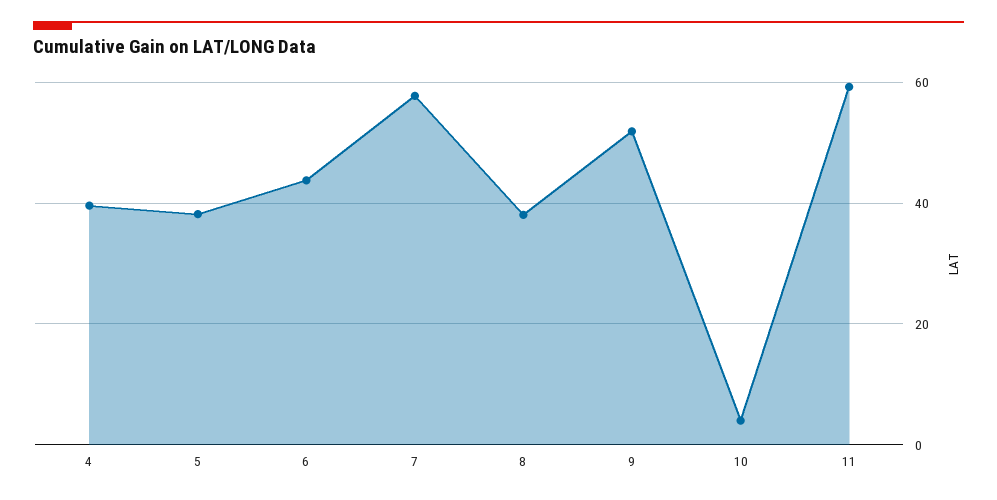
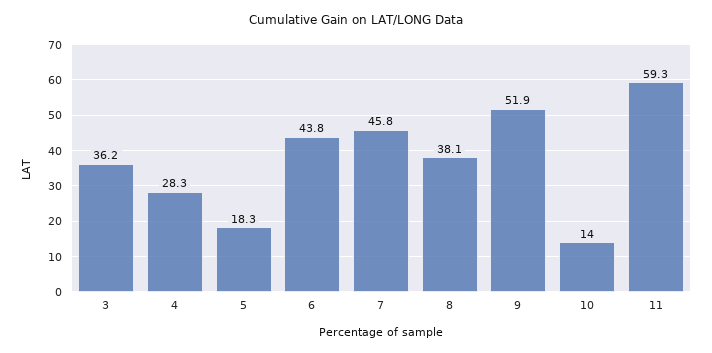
4: 40 -> 28.3
5: 38 -> 18.3
7: 58 -> 45.8
10: 4 -> 14
3: none -> 36.2

